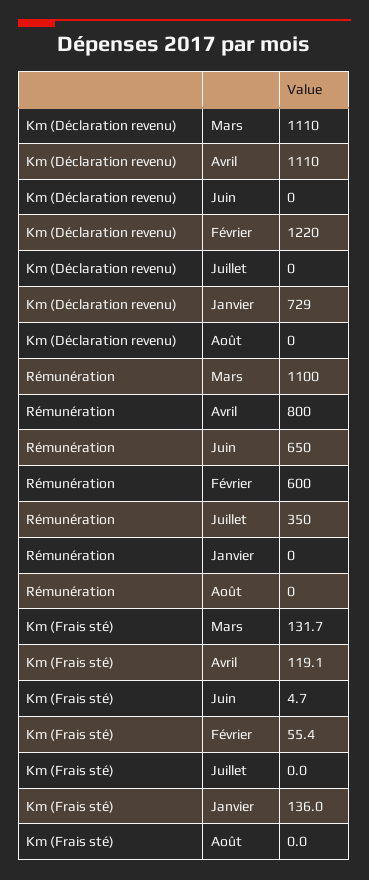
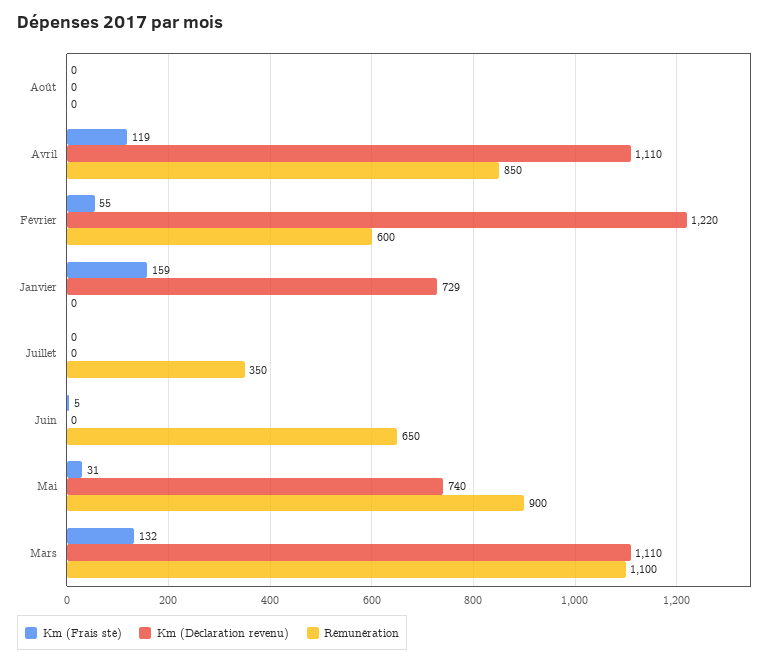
Rémunération, Avril: 800 -> 850
Km (Frais sté), Janvier: 136 -> 159
Km (Frais sté), Mai: none -> 31
Km (Déclaration revenu), Mai: none -> 740
Rémunération, Mai: none -> 900

